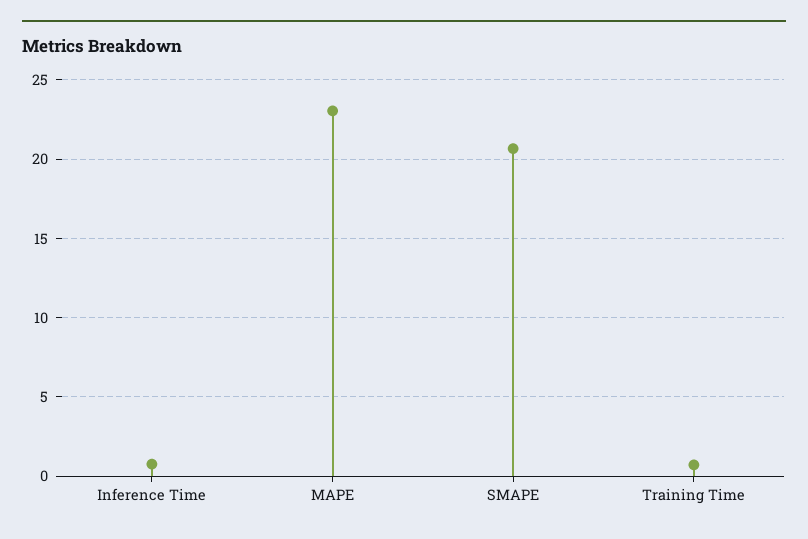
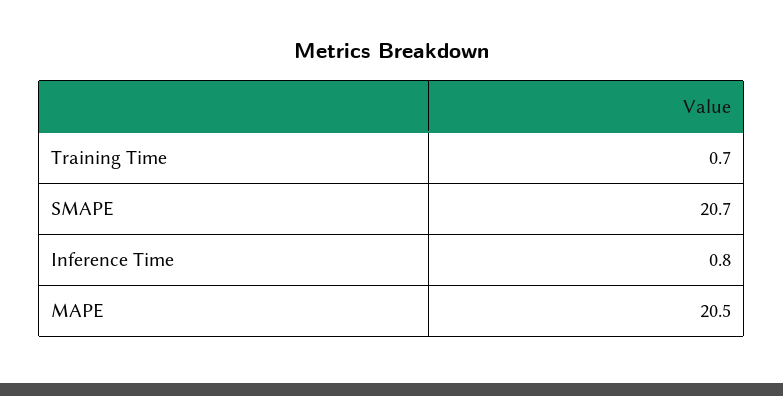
MAPE: 23 -> 20.5

